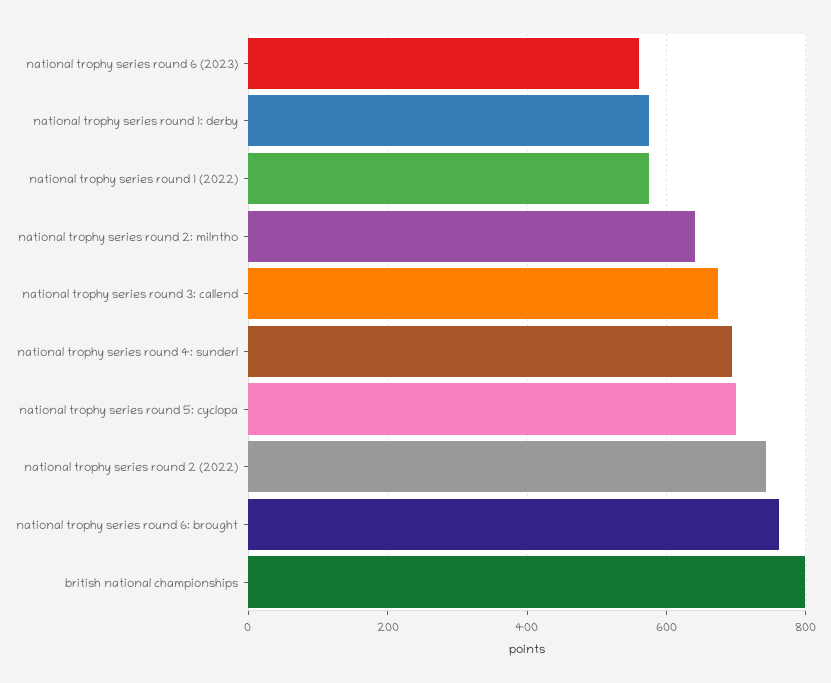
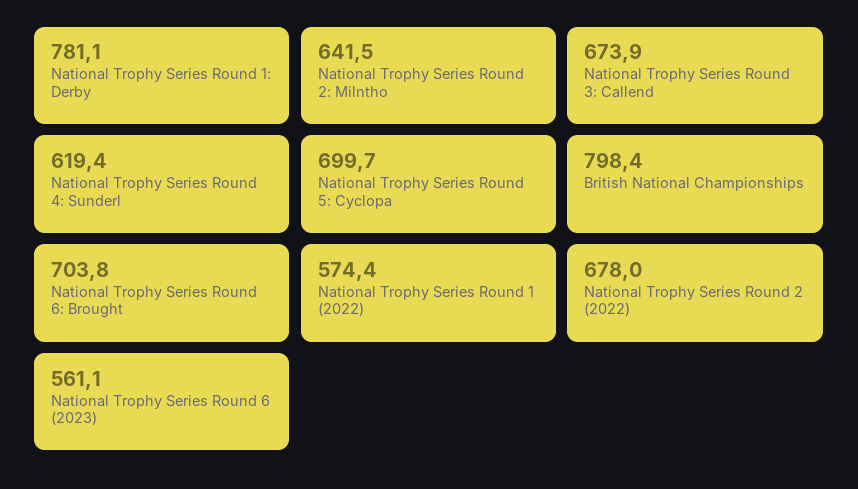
national trophy series round 1: derby: 580 -> 781.1
national trophy series round 4: sunderl: 700 -> 619.4
national trophy series round 2 (2022): 740 -> 678
national trophy series round 6: brought: 760 -> 703.8

